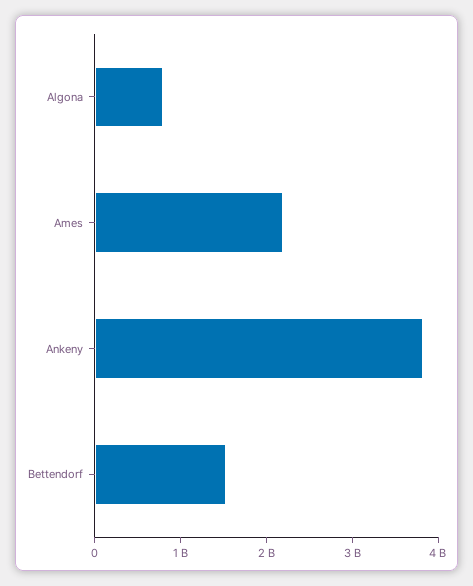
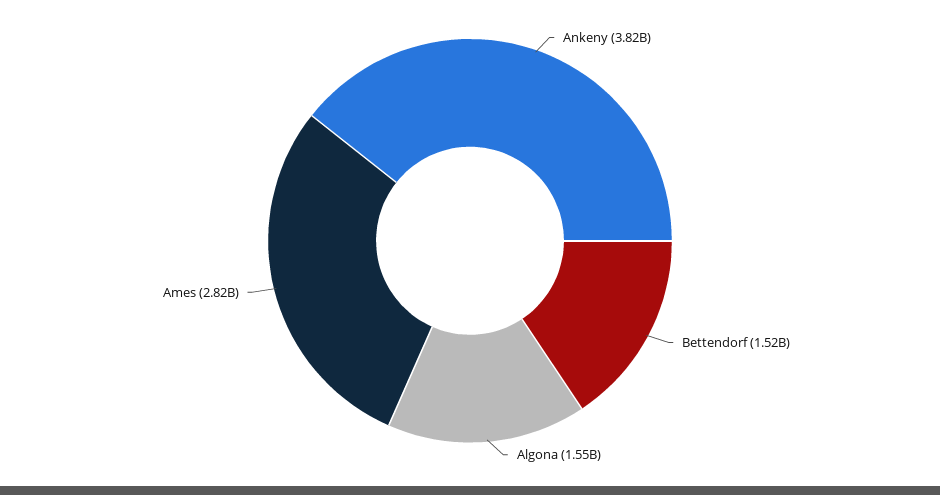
Algona: 800000000 -> 1550000000
Ames: 2200000000 -> 2820000000

